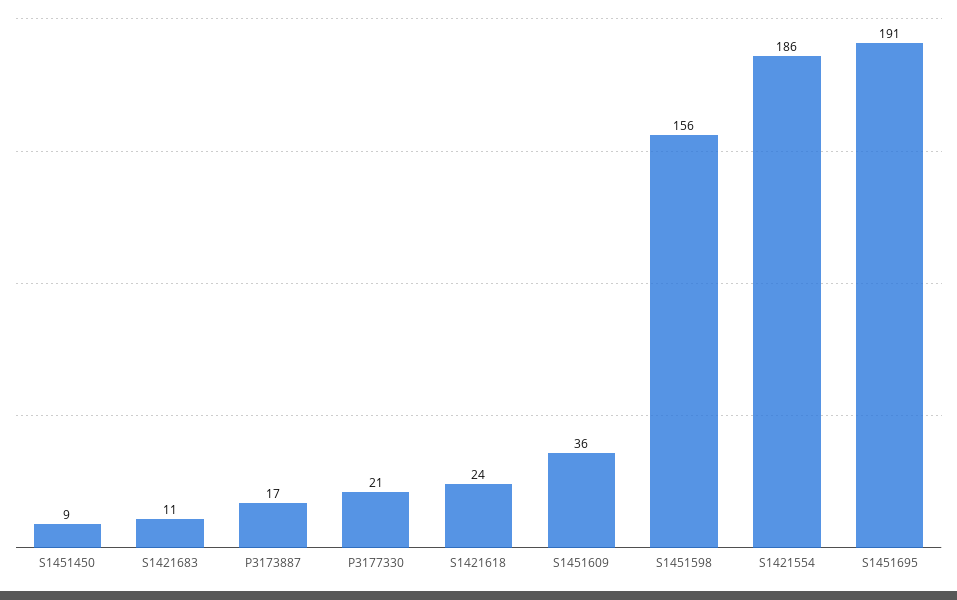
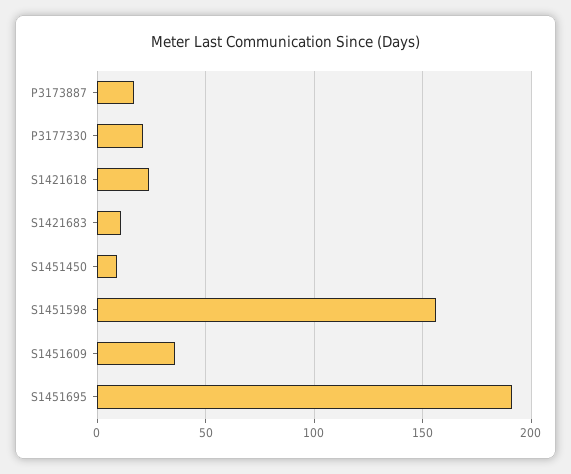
S1421554: 186 -> none

